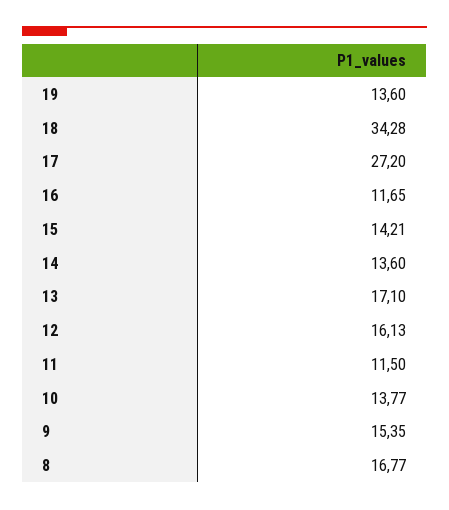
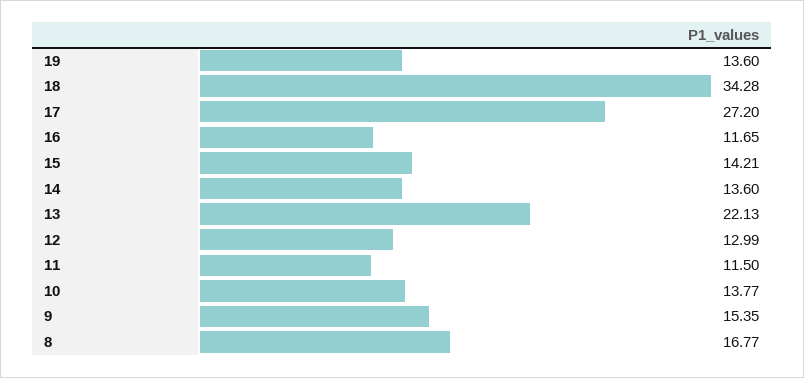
13: 17.1 -> 22.13
12: 16.13 -> 12.99

